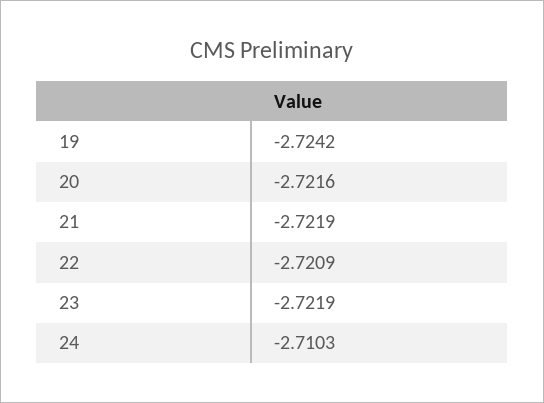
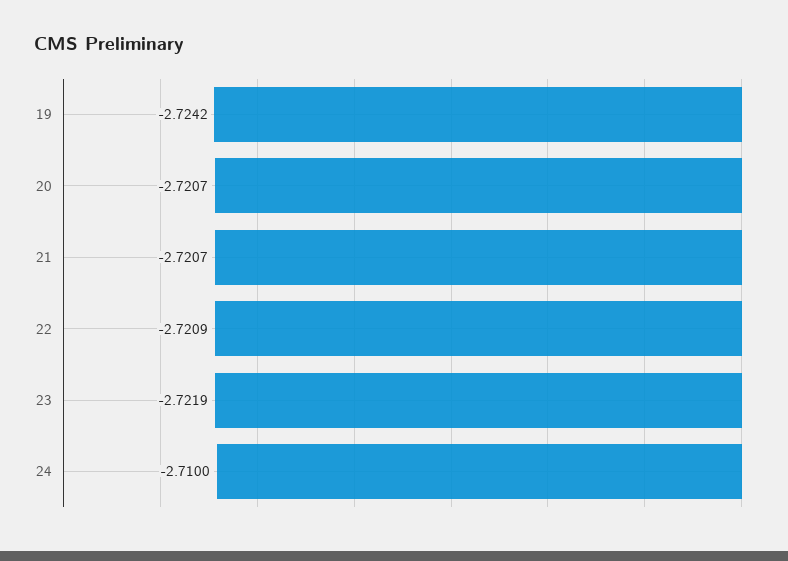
20: -2.7216 -> -2.7207
21: -2.7219 -> -2.7207
24: -2.7103 -> -2.71

